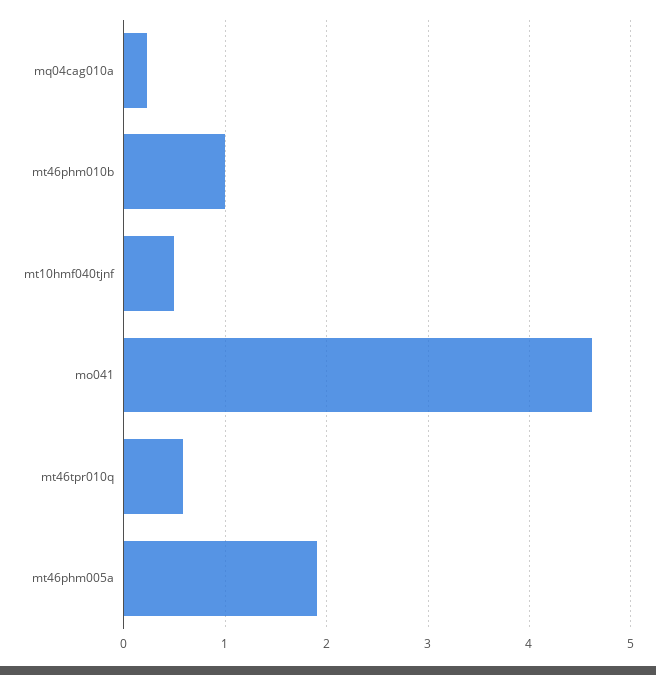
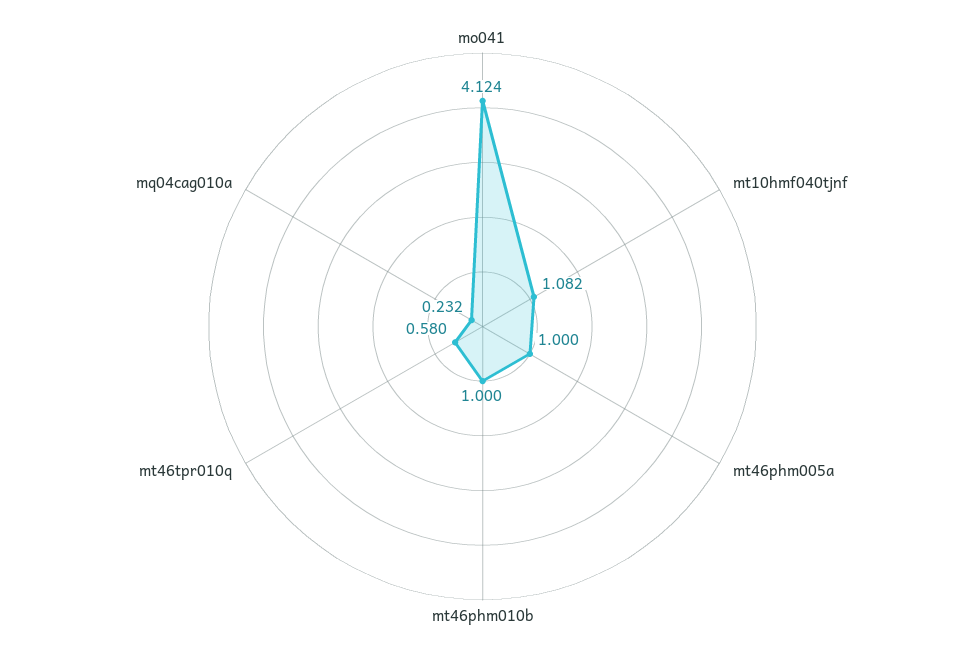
mt10hmf040tjnf: 0.5 -> 1.082
mo041: 4.6 -> 4.124
mt46phm005a: 1.9 -> 1

